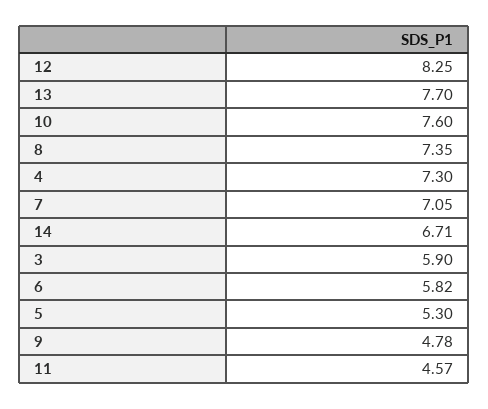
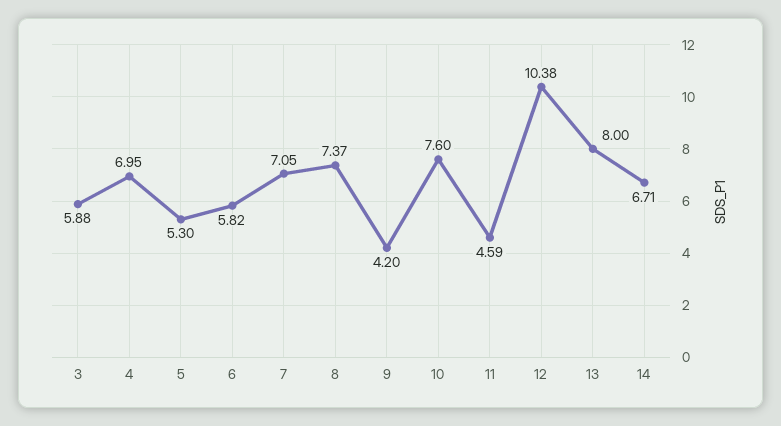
12: 8.25 -> 10.38
13: 7.7 -> 8
8: 7.35 -> 7.37
4: 7.3 -> 6.95
3: 5.9 -> 5.88
9: 4.78 -> 4.2
11: 4.57 -> 4.59

